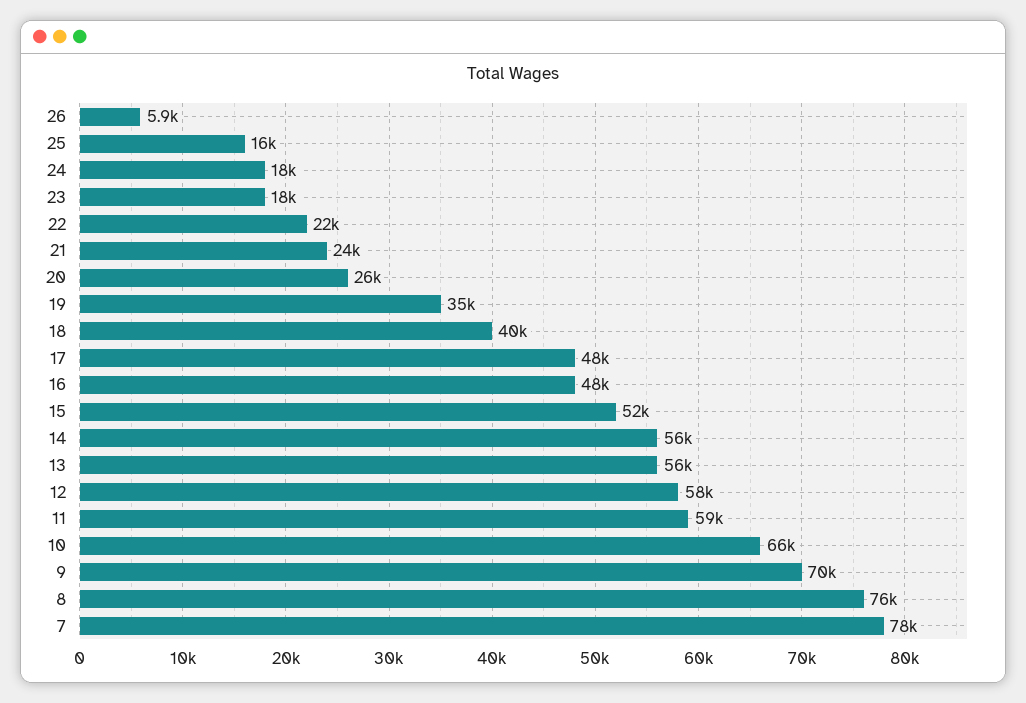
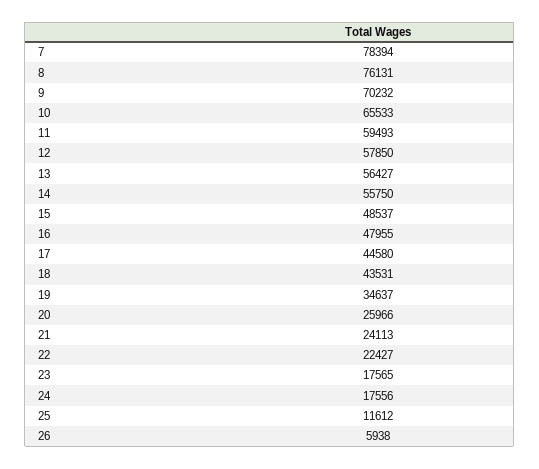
25: 16000 -> 11612
18: 40000 -> 43531
17: 48000 -> 44580
15: 52000 -> 48537

